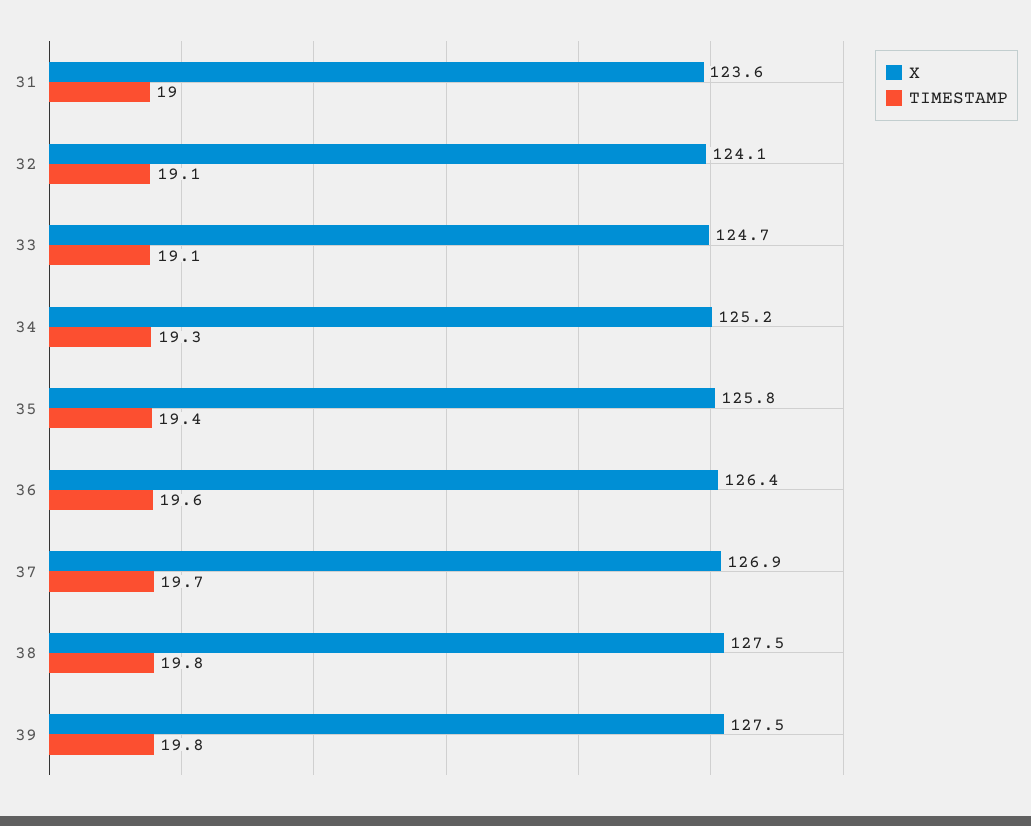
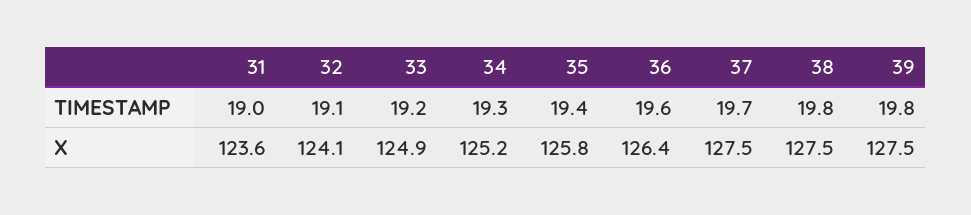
X, 33: 124.7 -> 124.9
TIMESTAMP, 33: 19.1 -> 19.2
X, 37: 126.9 -> 127.5

